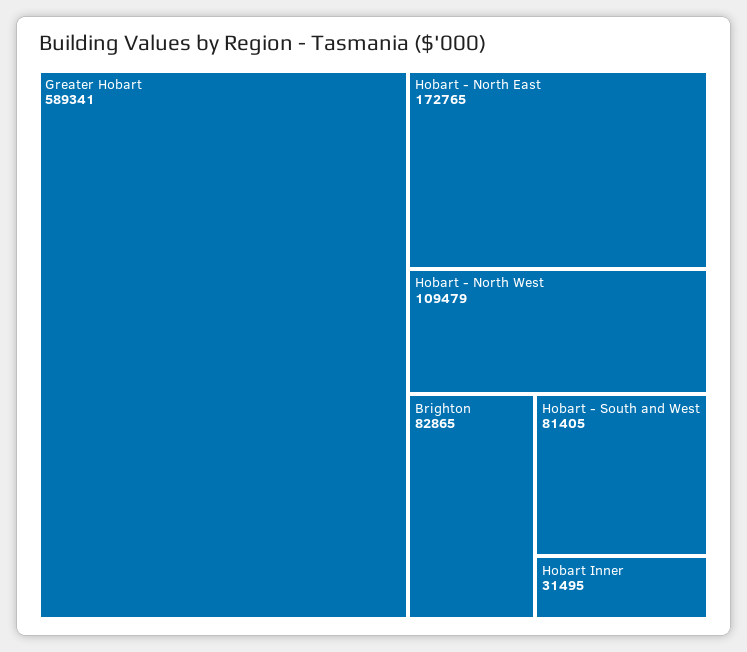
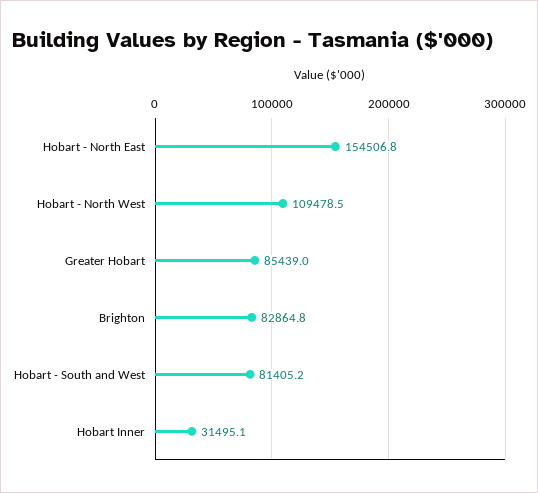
Greater Hobart: 589341 -> 85439
Hobart - North East: 172765 -> 154506.8

